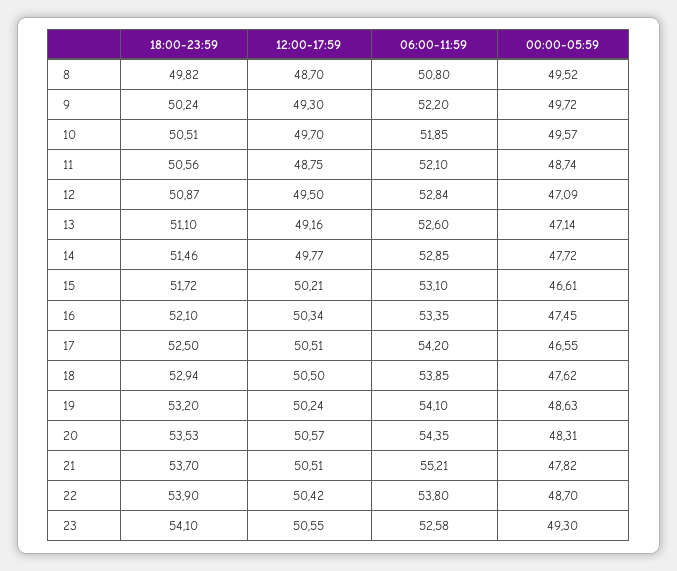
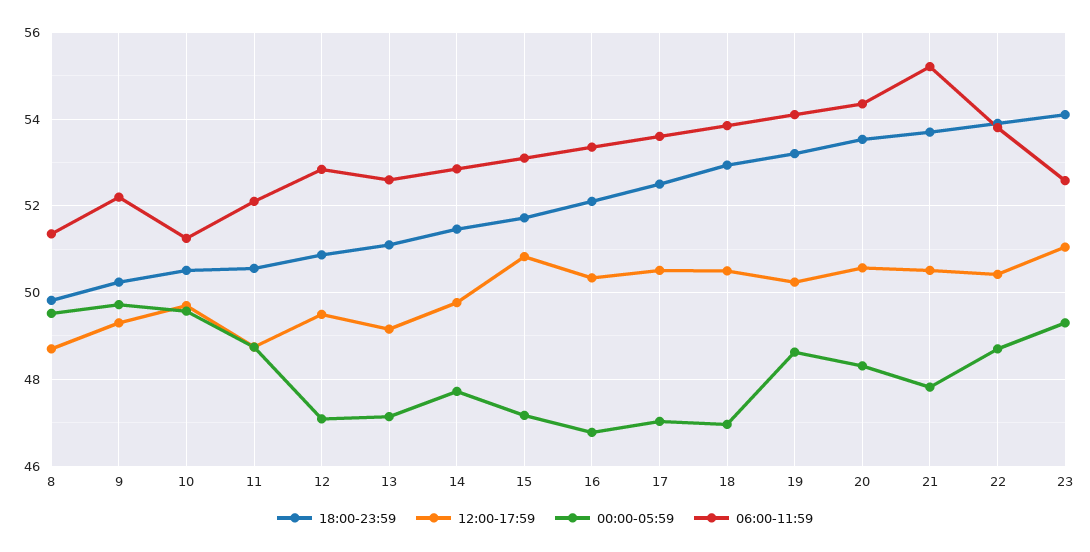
06:00-11:59, 8: 50.8 -> 51.4
06:00-11:59, 10: 51.85 -> 51.2
12:00-17:59, 15: 50.21 -> 50.8
00:00-05:59, 15: 46.61 -> 47.2
00:00-05:59, 16: 47.45 -> 46.8
06:00-11:59, 17: 54.2 -> 53.6
00:00-05:59, 17: 46.55 -> 47
00:00-05:59, 18: 47.62 -> 47
12:00-17:59, 23: 50.55 -> 51

